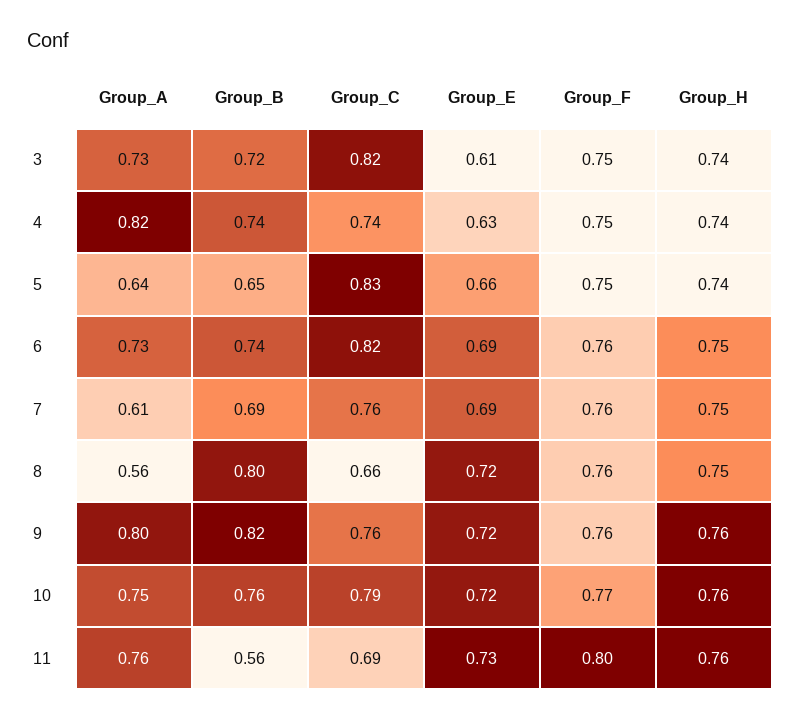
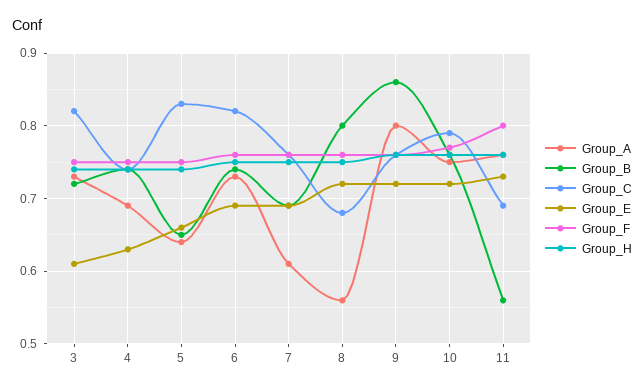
Group_A, 4: 0.82 -> 0.69
Group_C, 8: 0.66 -> 0.68
Group_B, 9: 0.82 -> 0.86

